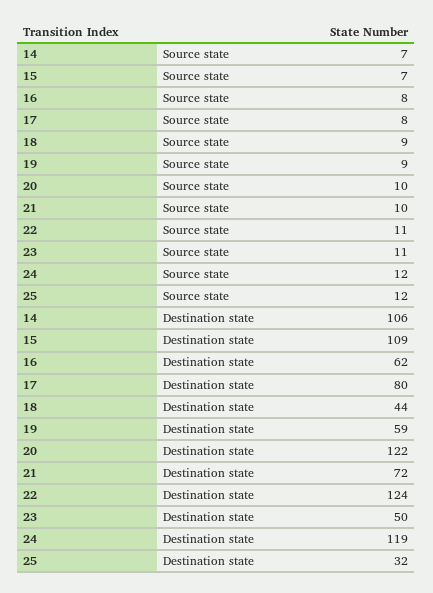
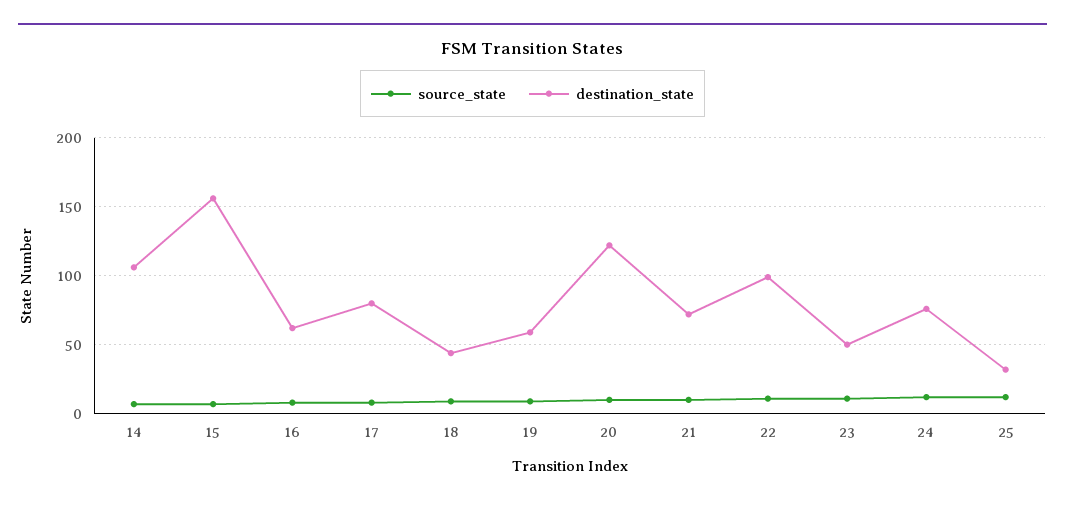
Destination state, 15: 109 -> 155
Destination state, 22: 124 -> 100
Destination state, 24: 119 -> 75

